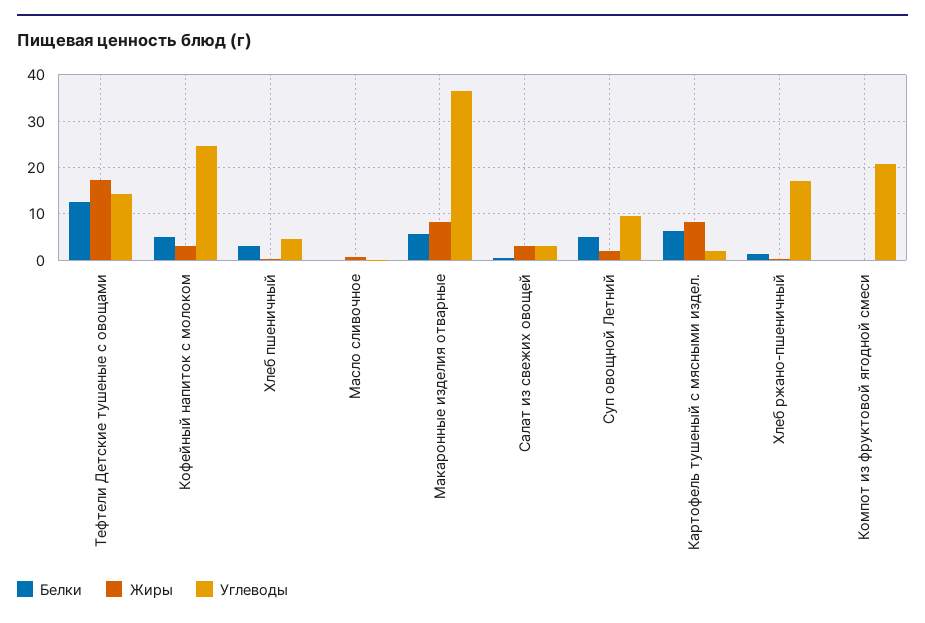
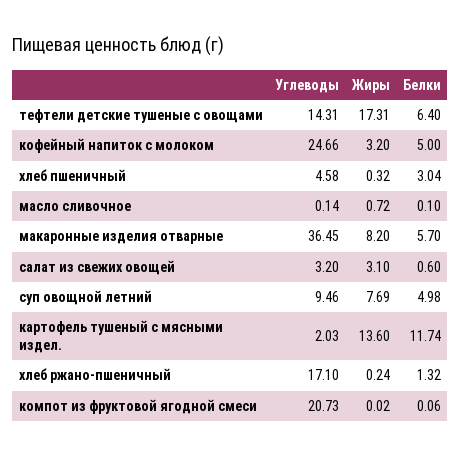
Белки, Тефтели Детские тушеные с овощами: 12 -> 6.4
Жиры, Суп овощной Летний: 2 -> 7.69
Белки, Картофель тушеный с мясными издел.: 6 -> 11.74
Жиры, Картофель тушеный с мясными издел.: 8 -> 13.6

